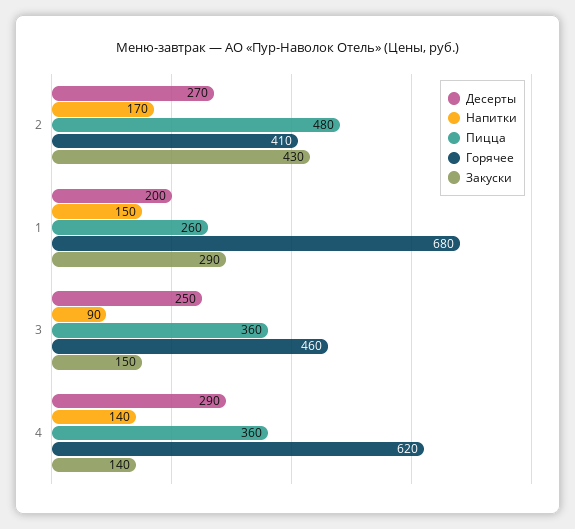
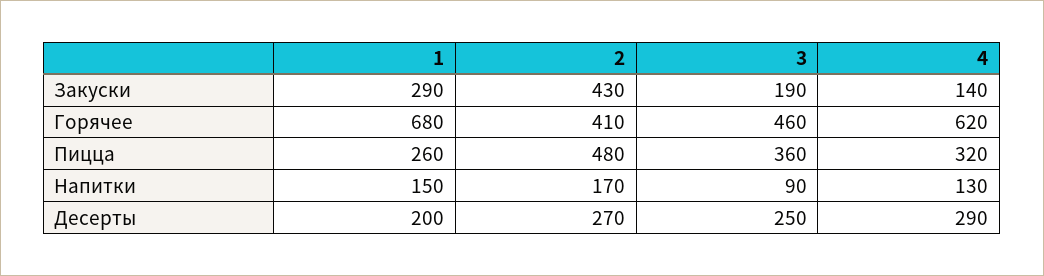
Закуски, 3: 150 -> 190
Напитки, 4: 140 -> 130
Пицца, 4: 360 -> 320

